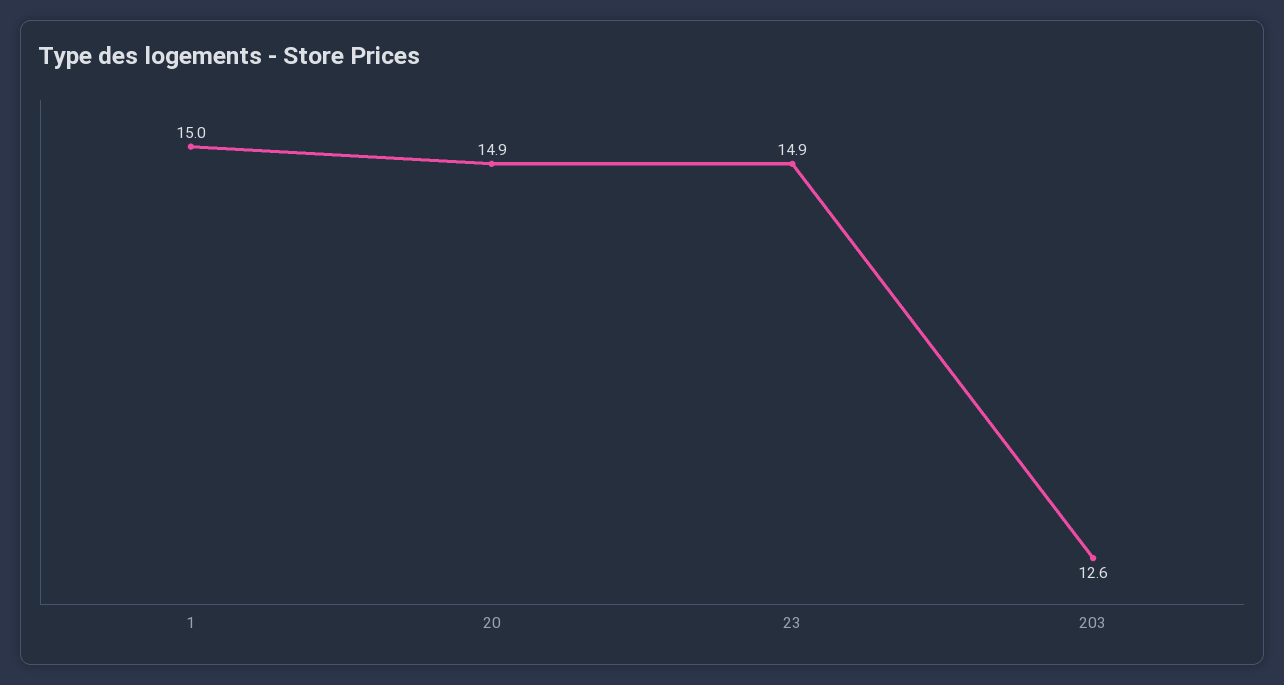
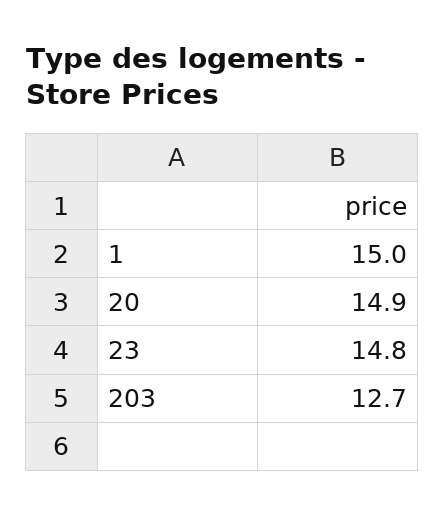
23: 14.9 -> 14.8
203: 12.6 -> 12.7

